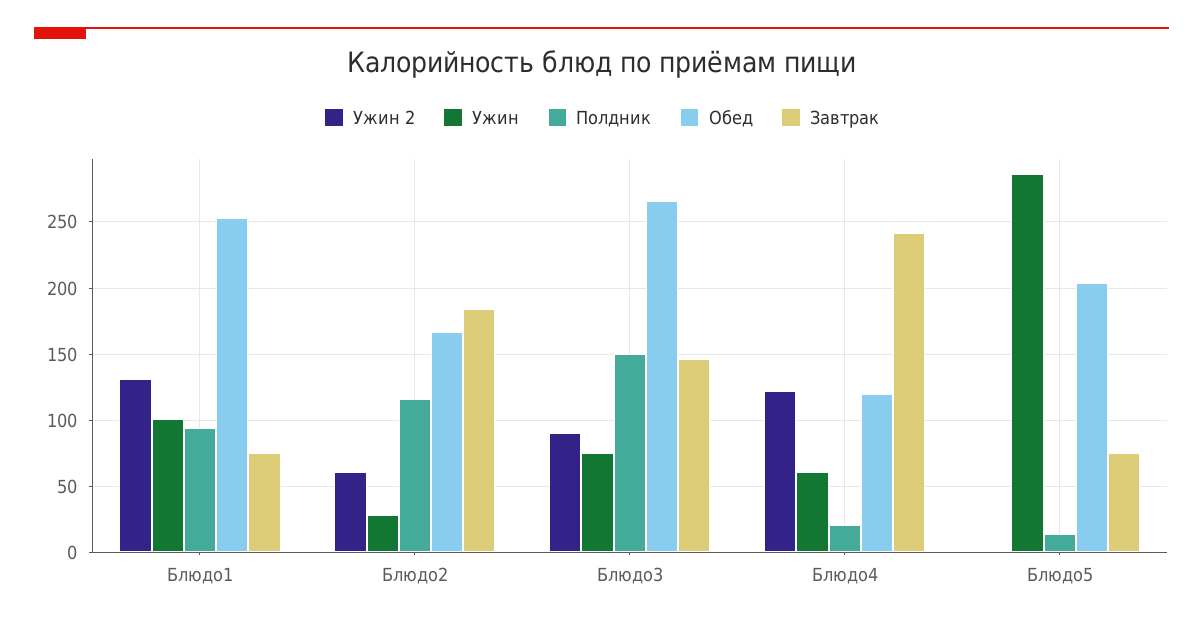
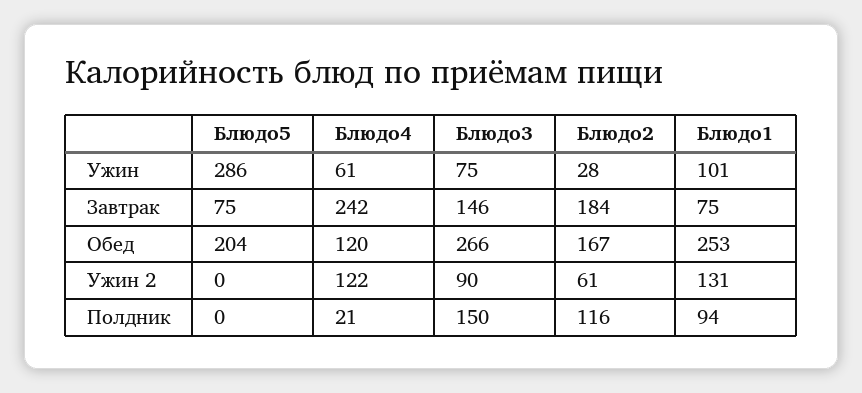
Полдник, Блюдо5: 15 -> 0

